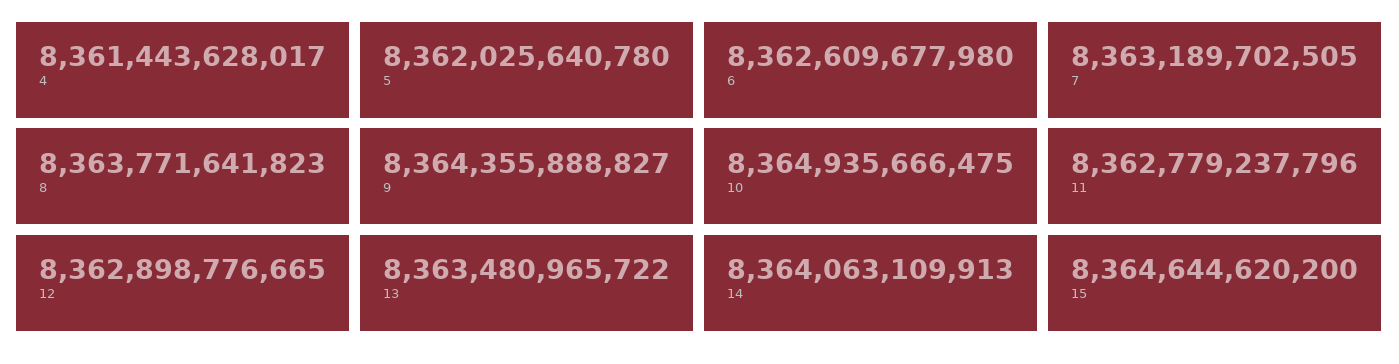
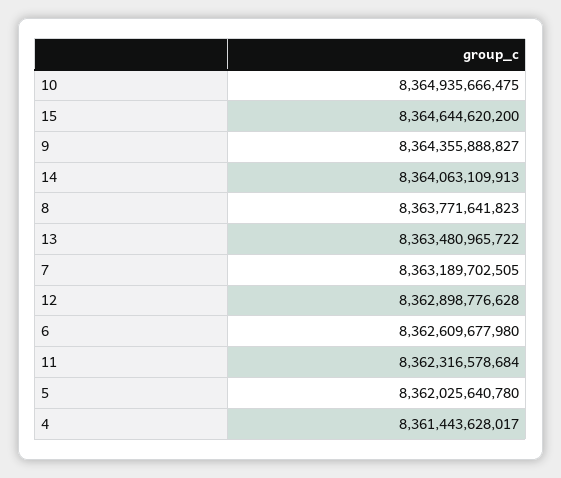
11: 8362779237796 -> 8362316578684
12: 8362898776665 -> 8362898776628

